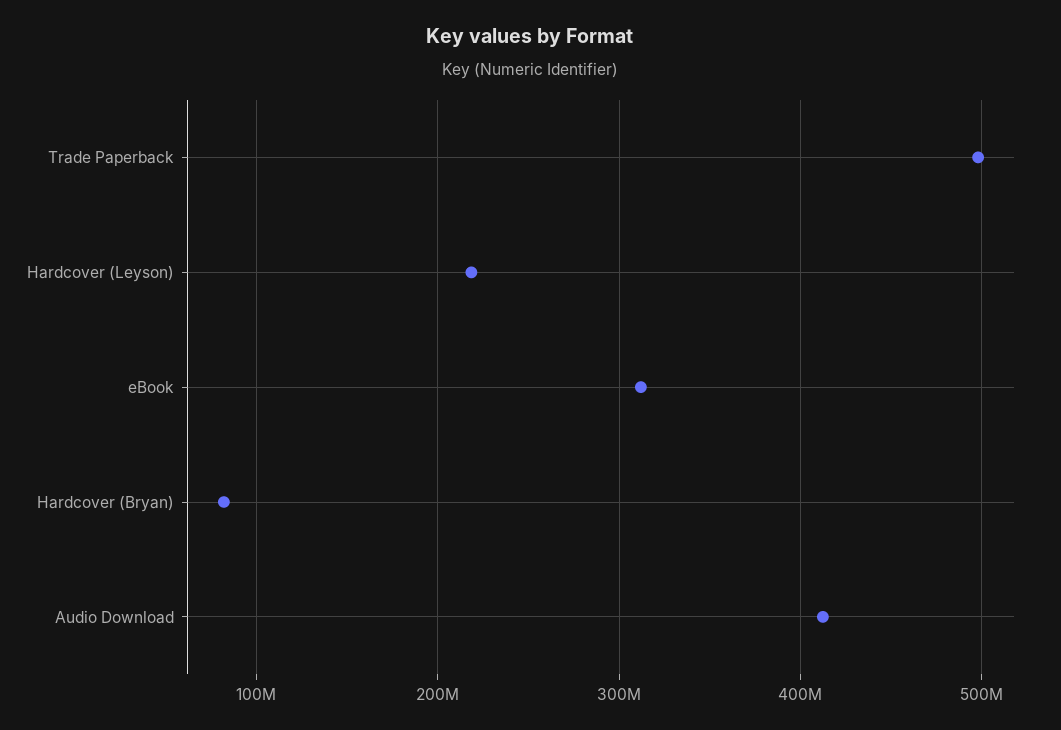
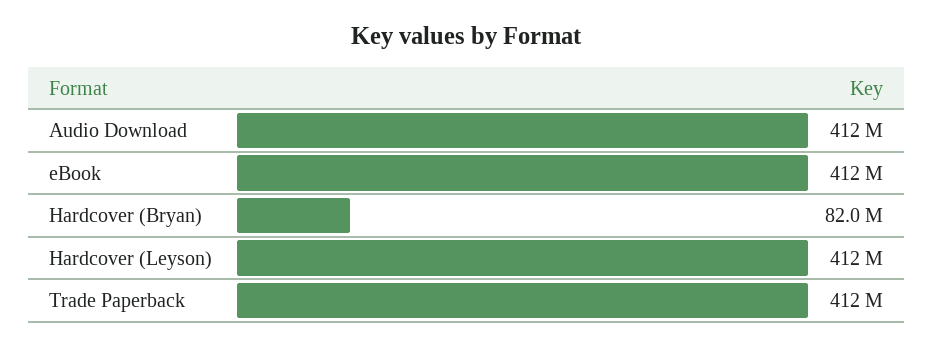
Trade Paperback: 500000000 -> 412000000
Hardcover (Leyson): 220000000 -> 412000000
eBook: 310000000 -> 412000000

